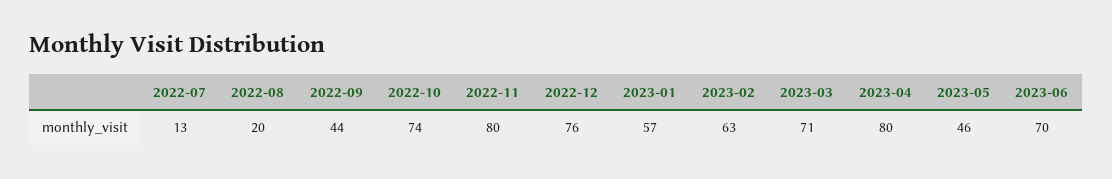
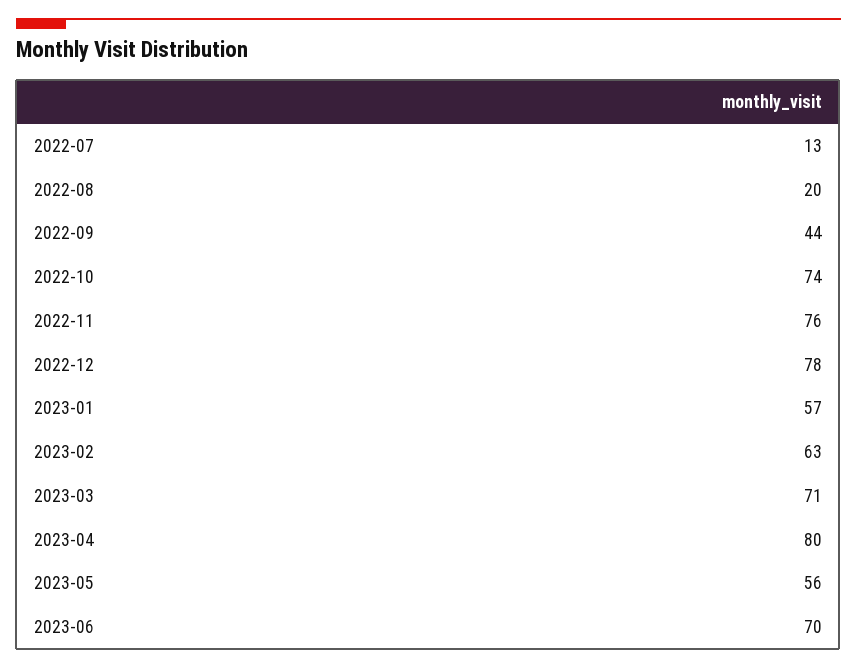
2022-11: 80 -> 76
2022-12: 76 -> 78
2023-05: 46 -> 56

